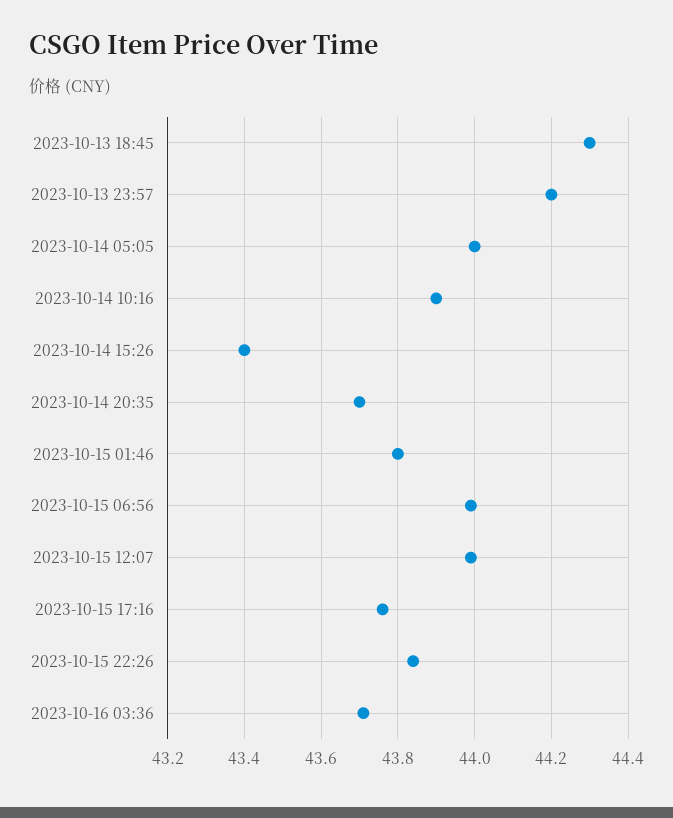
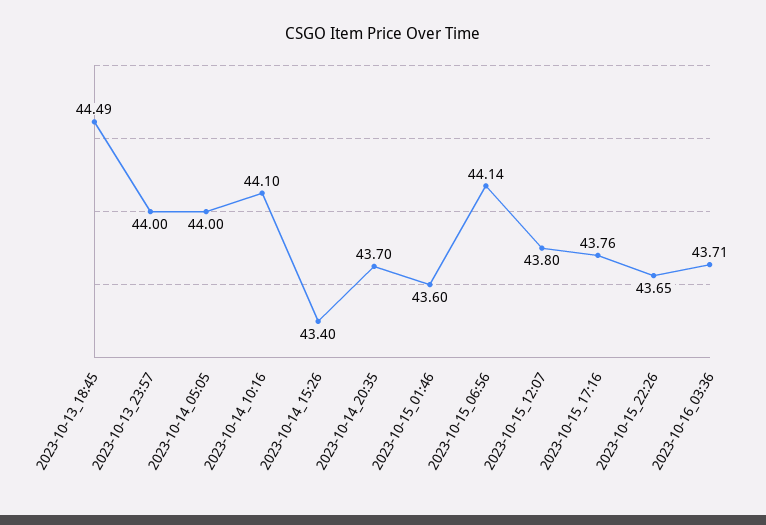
2023-10-13 18:45: 44.3 -> 44.49
2023-10-13 23:57: 44.2 -> 44
2023-10-14 10:16: 43.9 -> 44.1
2023-10-15 01:46: 43.8 -> 43.6
2023-10-15 06:56: 44 -> 44.14
2023-10-15 12:07: 44 -> 43.8
2023-10-15 22:26: 43.85 -> 43.65

